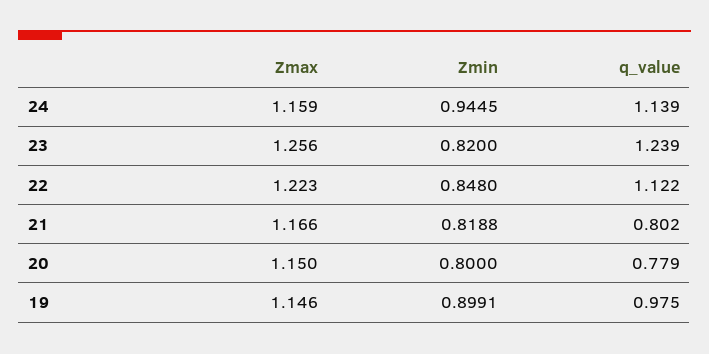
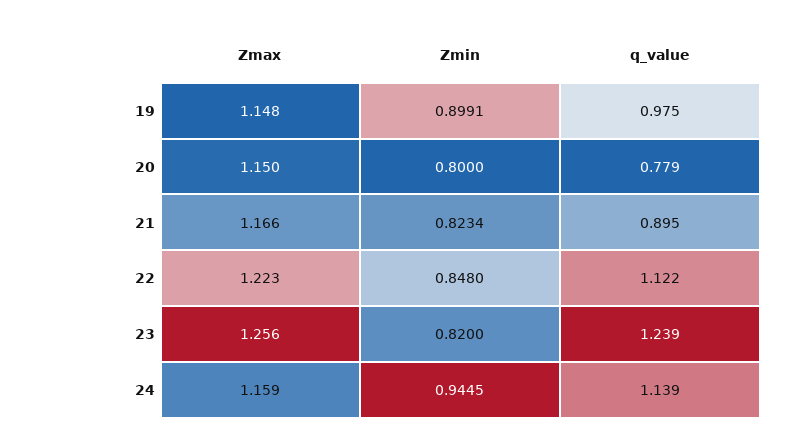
Zmin, 21: 0.8188 -> 0.8234
q_value, 21: 0.802 -> 0.895
Zmax, 19: 1.146 -> 1.148

